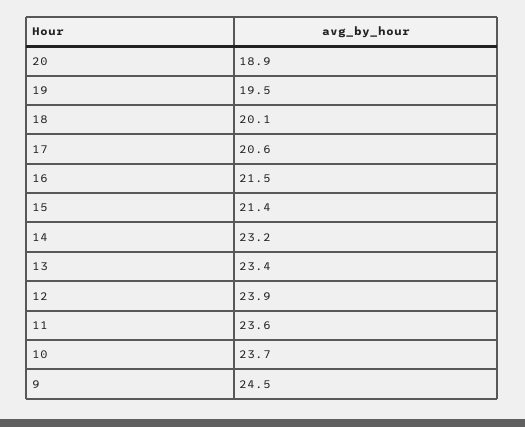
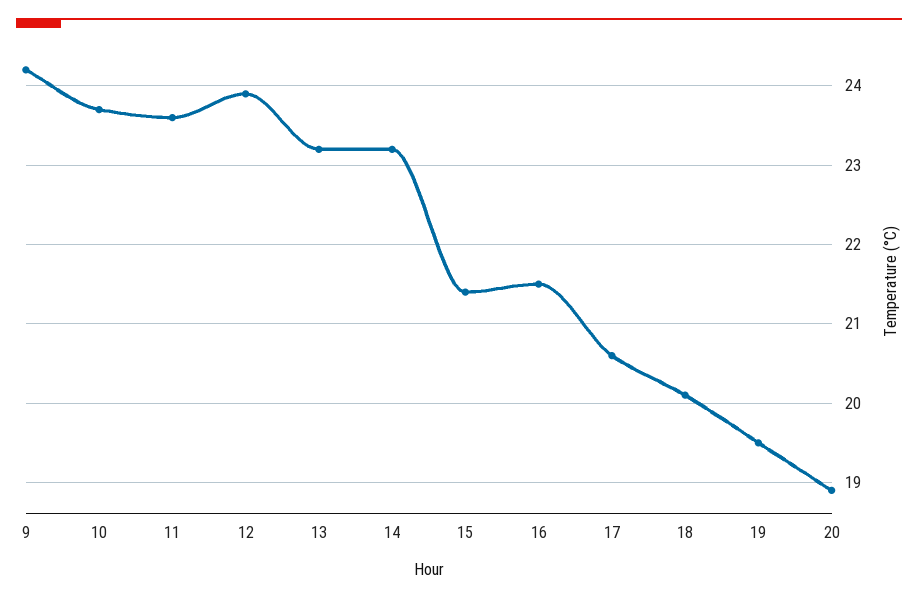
13: 23.4 -> 23.2
9: 24.5 -> 24.2

